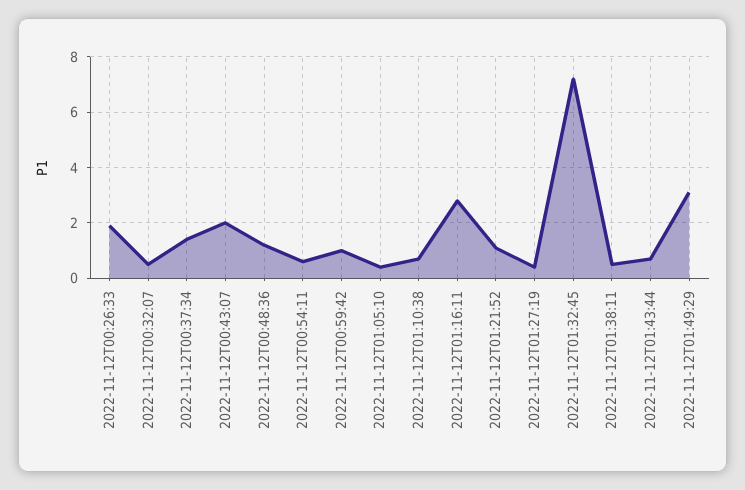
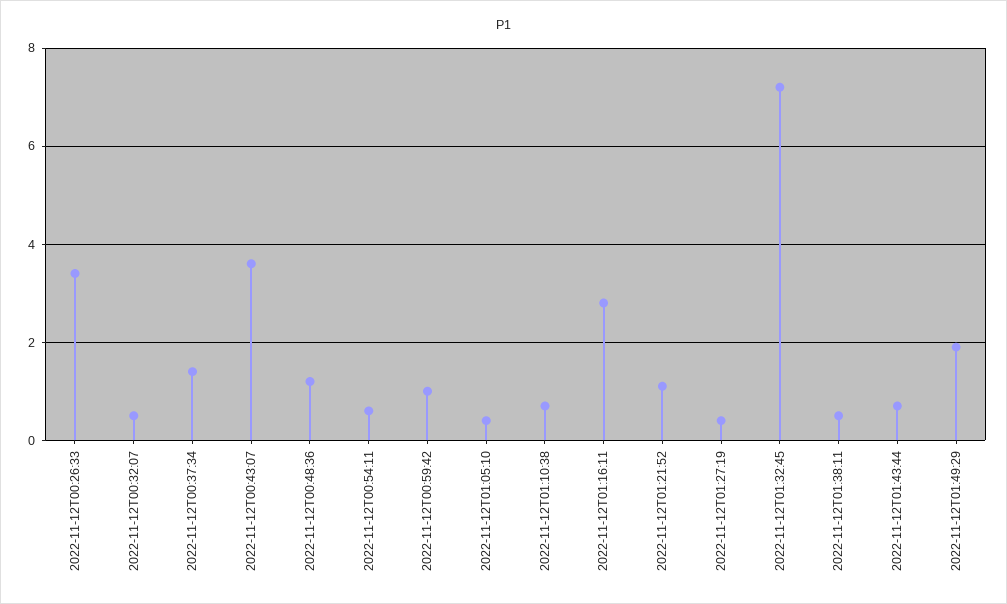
2022-11-12T00:26:33: 2 -> 3.5
2022-11-12T00:43:07: 2 -> 3.5
2022-11-12T01:49:29: 3 -> 2

